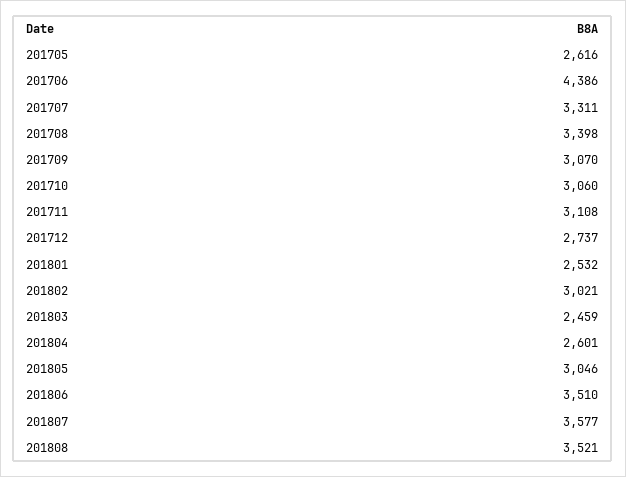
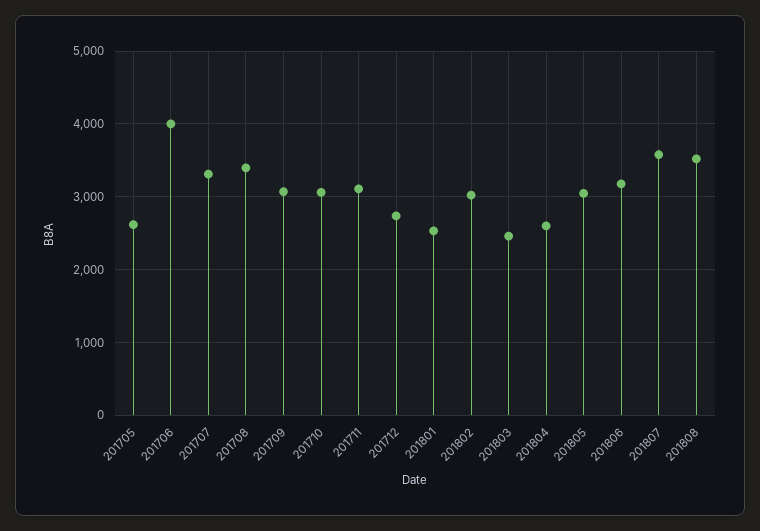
201706: 4386 -> 4000
201806: 3510 -> 3200

